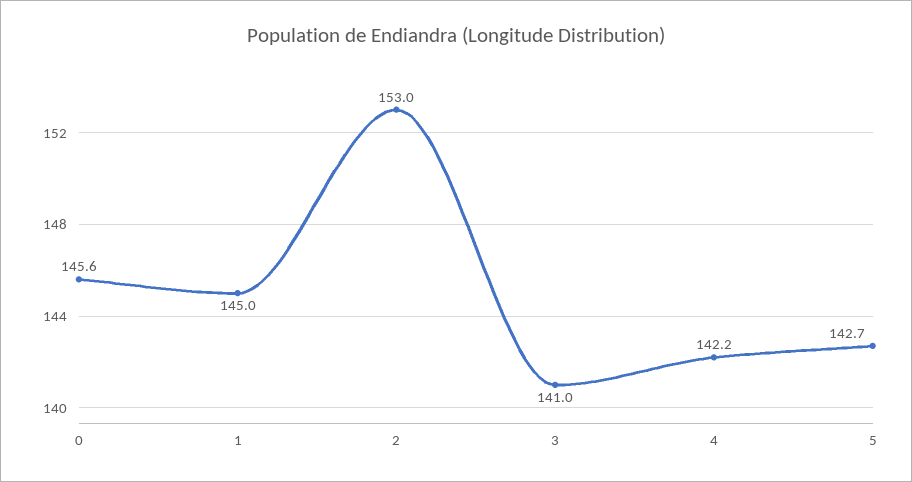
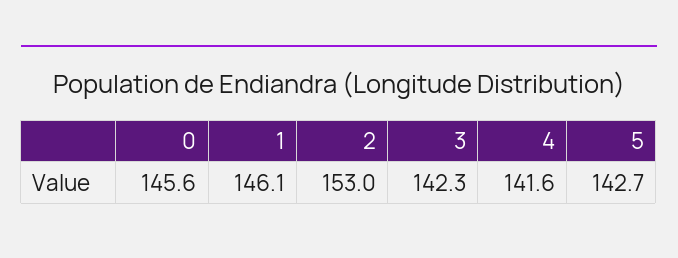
1: 145 -> 146.1
3: 141 -> 142.3
4: 142.2 -> 141.6

